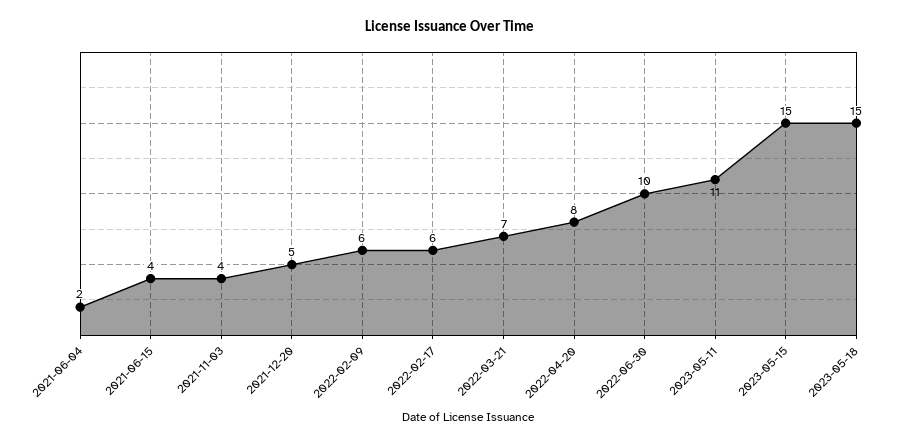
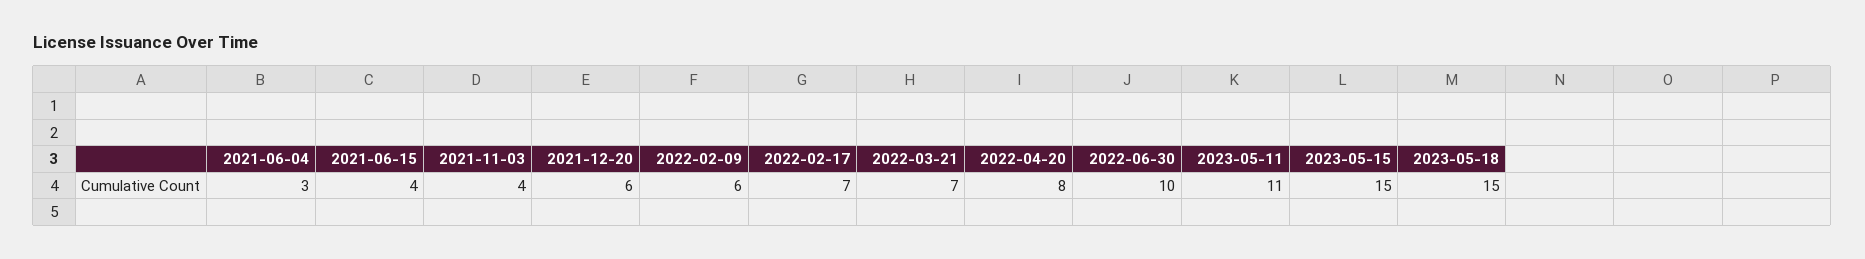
2021-06-04: 2 -> 3
2021-12-20: 5 -> 6
2022-02-17: 6 -> 7

